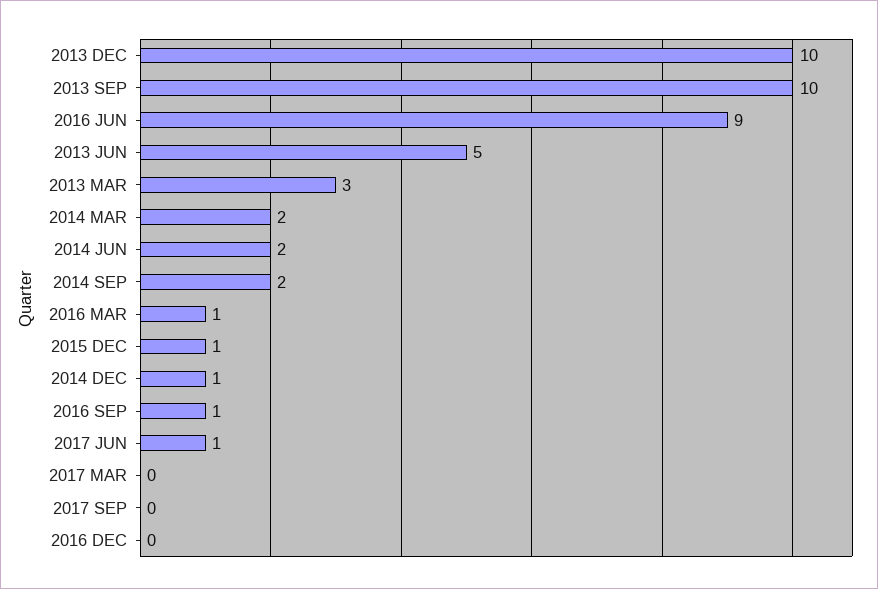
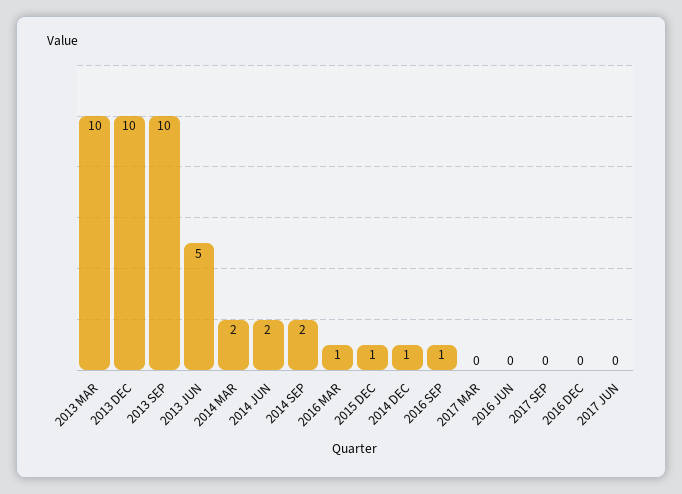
2016 JUN: 9 -> 0
2013 MAR: 3 -> 10
2017 JUN: 1 -> 0

